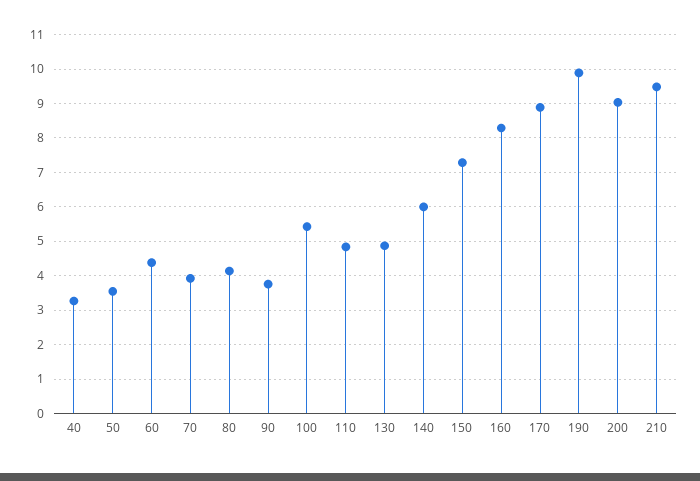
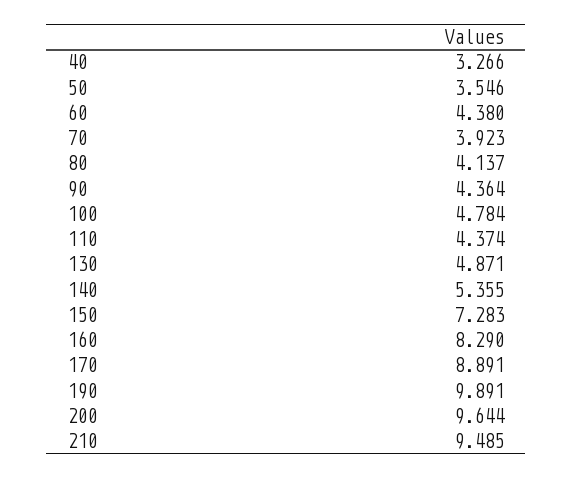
90: 3.8 -> 4.364
100: 5.4 -> 4.784
110: 4.8 -> 4.374
140: 6 -> 5.355
200: 9 -> 9.644

